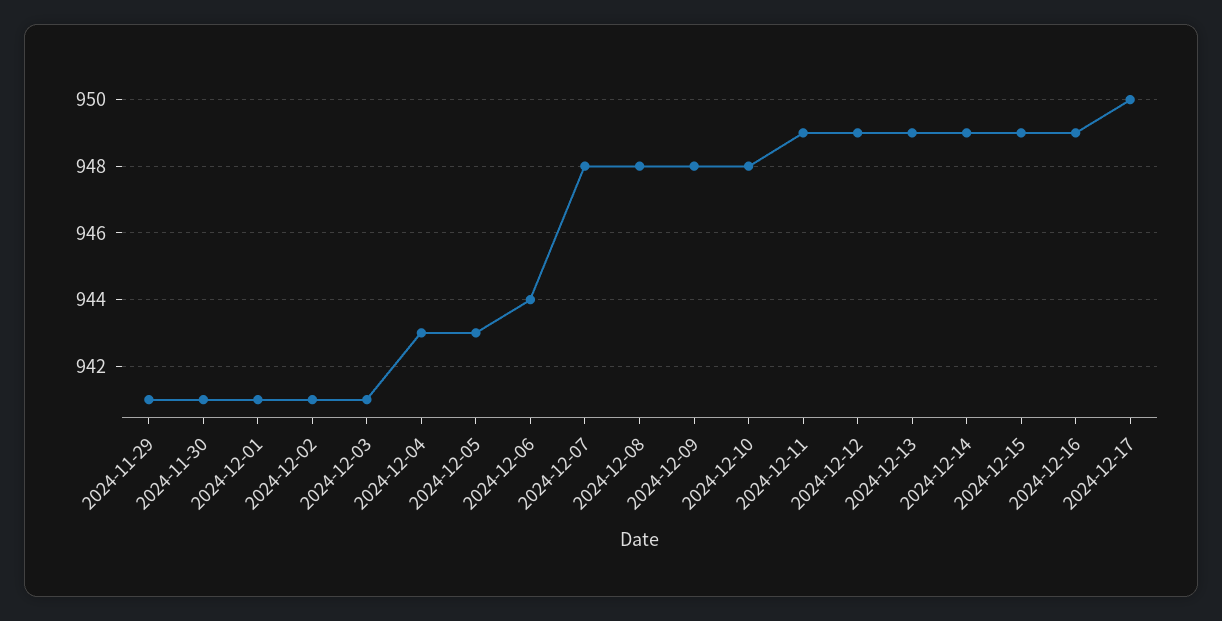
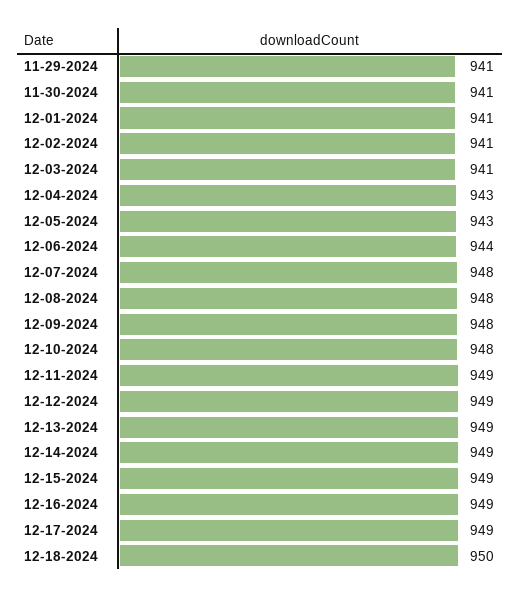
2024-12-17: 950 -> 949
12-18-2024: none -> 950

